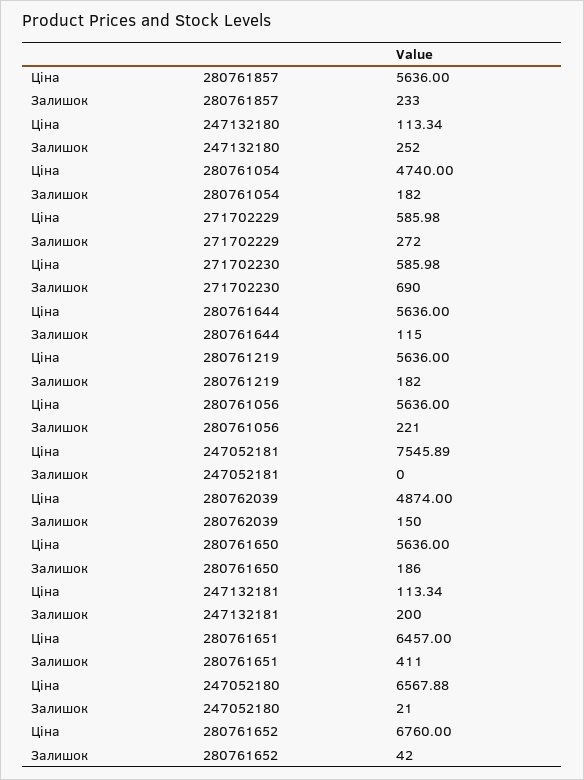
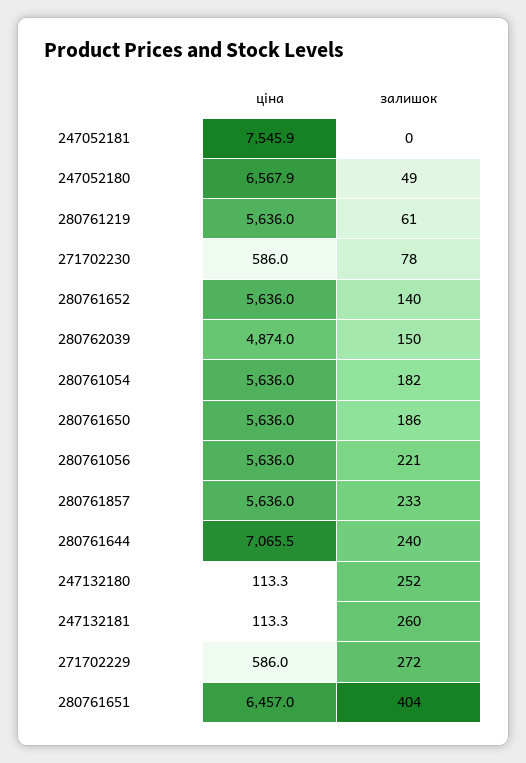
Ціна, 280761054: 4740 -> 5636
Залишок, 271702230: 690 -> 78
Ціна, 280761644: 5636 -> 7065.5
Залишок, 280761644: 115 -> 240
Залишок, 280761219: 182 -> 61
Залишок, 247132181: 200 -> 260
Залишок, 280761651: 411 -> 404
Залишок, 247052180: 21 -> 49
Ціна, 280761652: 6760 -> 5636
Залишок, 280761652: 42 -> 140

